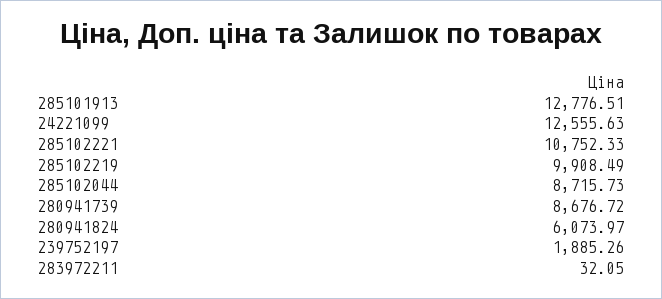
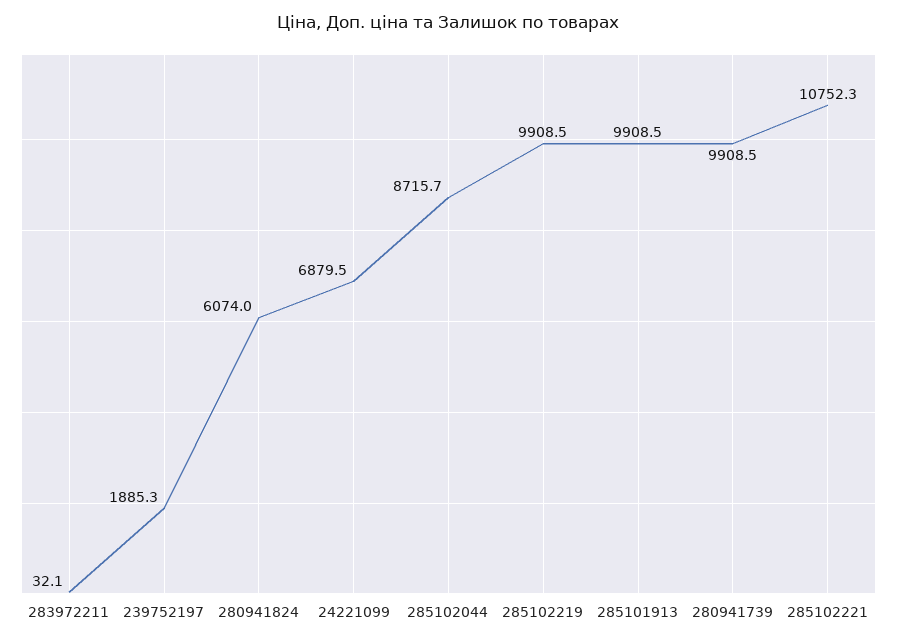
285101913: 12776.51 -> 9908.5
24221099: 12555.63 -> 6879.5
280941739: 8676.72 -> 9908.5

